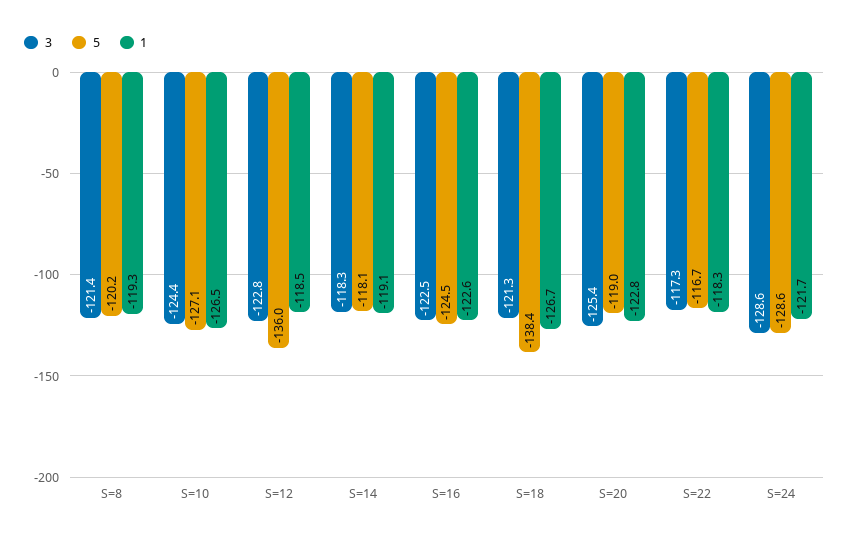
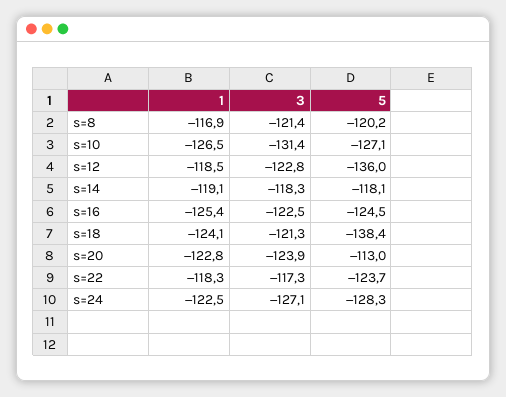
1, S=8: -119.3 -> -116.9
3, S=10: -124.4 -> -131.4
1, S=16: -122.6 -> -125.4
1, S=18: -126.7 -> -124.1
3, S=20: -125.4 -> -123.9
5, S=20: -119 -> -113
5, S=22: -116.7 -> -123.7
3, S=24: -128.6 -> -127.1
5, S=24: -128.6 -> -128.3
1, S=24: -121.7 -> -122.5

